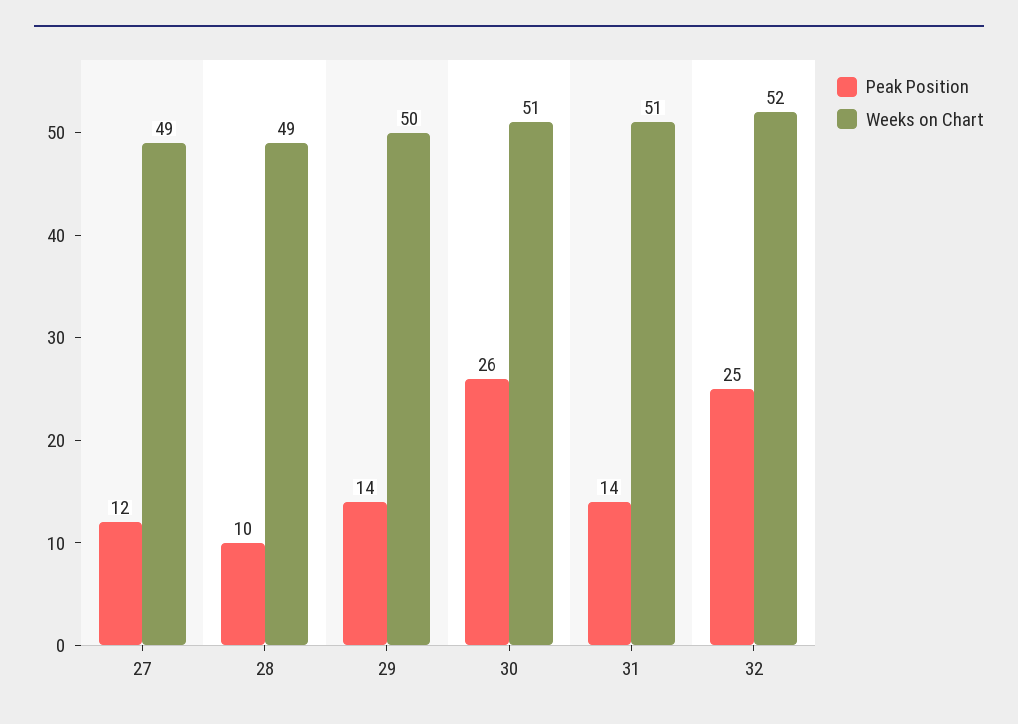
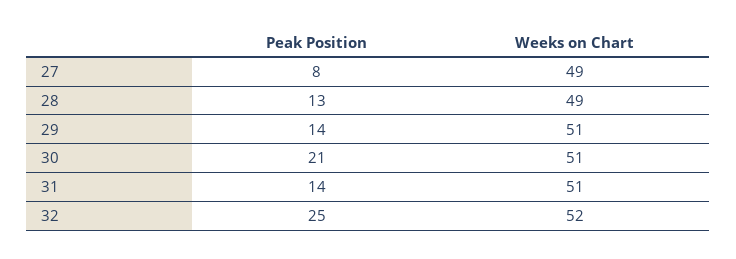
Peak Position, 27: 12 -> 8
Peak Position, 28: 10 -> 13
Weeks on Chart, 29: 50 -> 51
Peak Position, 30: 26 -> 21

